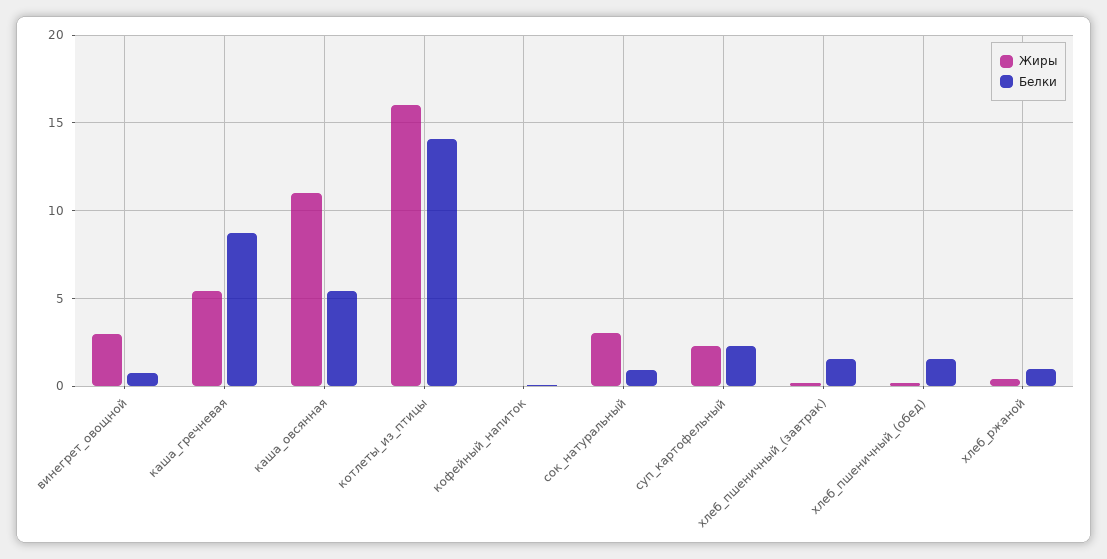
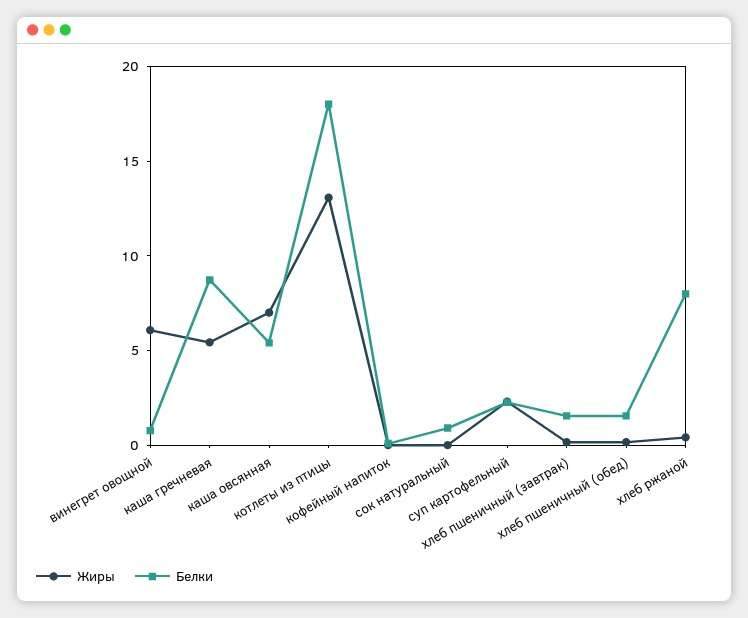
Жиры, винегрет_овощной: 3 -> 6
Жиры, каша_овсянная: 11 -> 7
Жиры, котлеты_из_птицы: 16 -> 13
Белки, котлеты_из_птицы: 14 -> 18
Жиры, сок_натуральный: 3 -> 0
Белки, хлеб_ржаной: 1 -> 8

